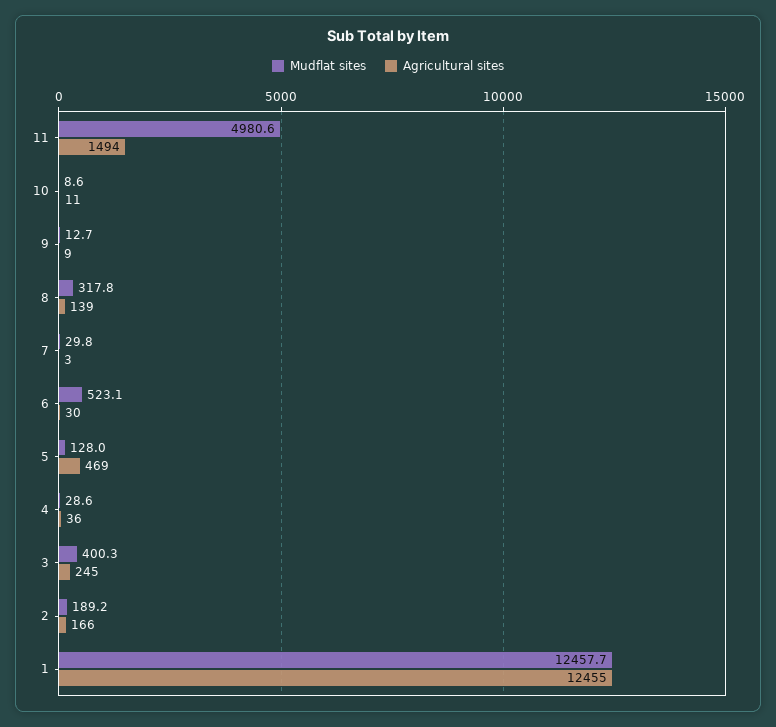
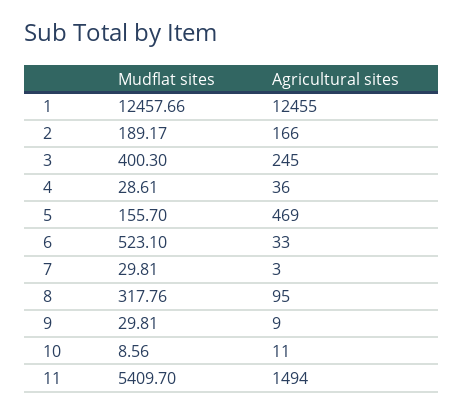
Mudflat sites, 11: 4980.6 -> 5409.7
Mudflat sites, 9: 12.7 -> 29.81
Agricultural sites, 8: 139 -> 95
Agricultural sites, 6: 30 -> 33
Mudflat sites, 5: 128 -> 155.7

